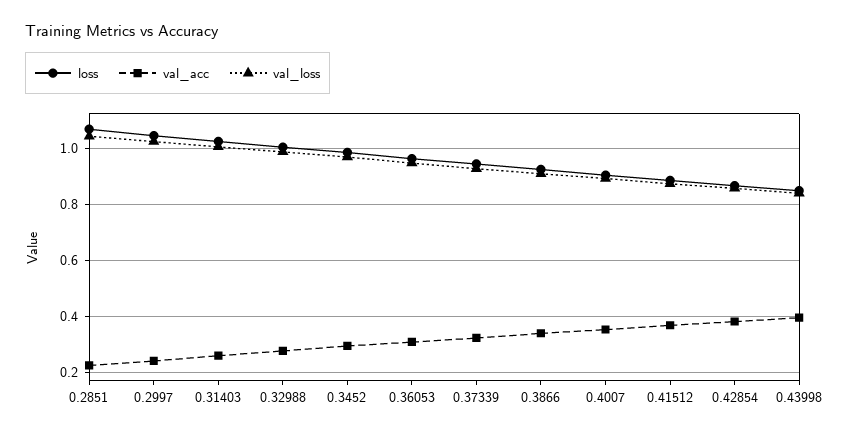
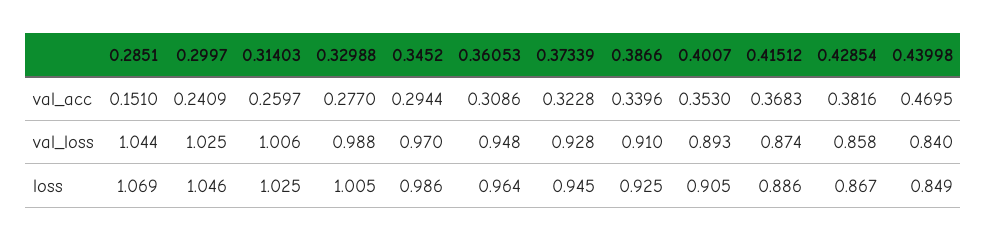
val_acc, 0.2851: 0.225 -> 0.151
val_acc, 0.43998: 0.4 -> 0.4695

